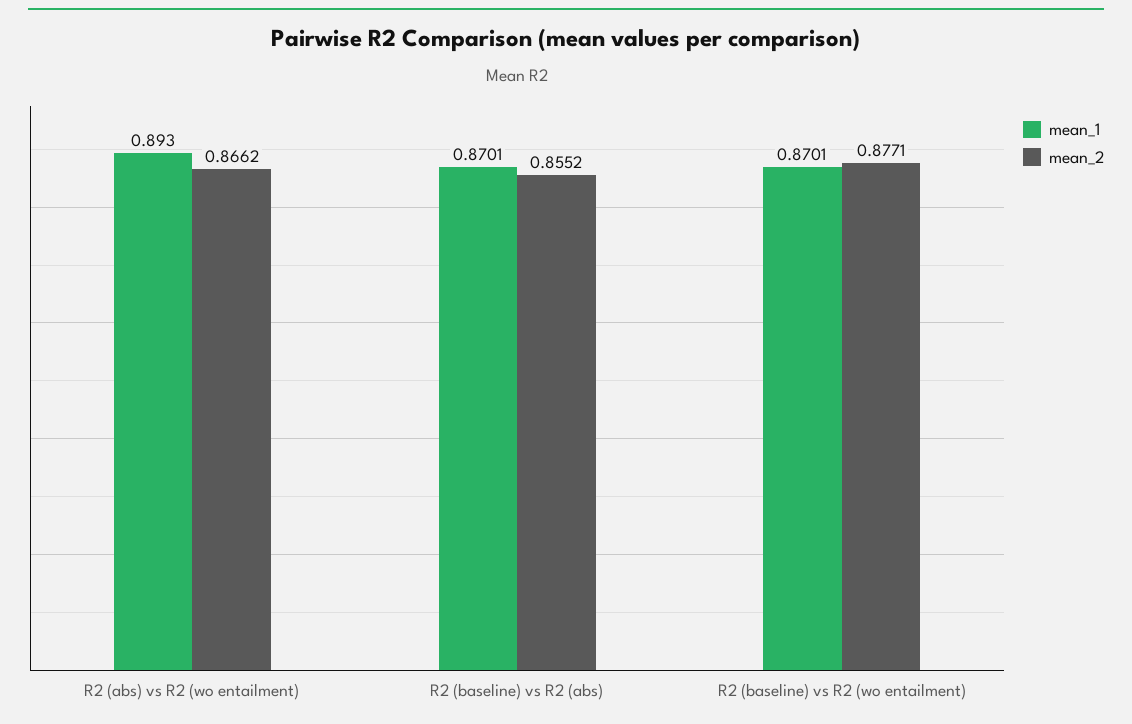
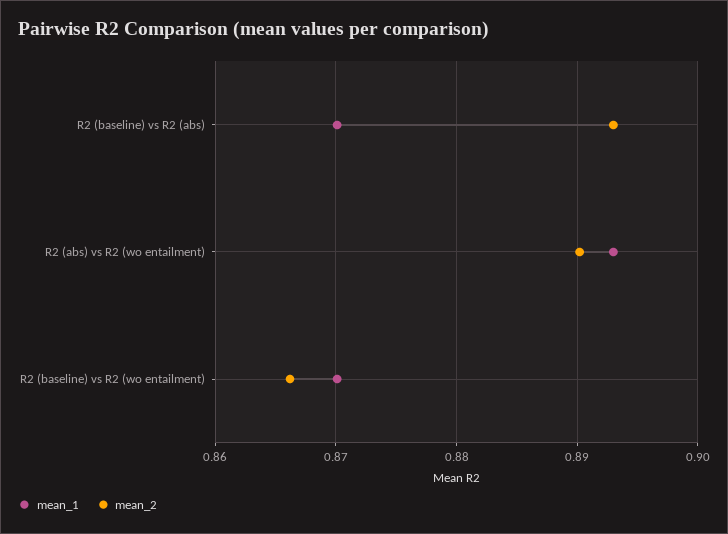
mean_2, R2 (abs) vs R2 (wo entailment): 0.8662 -> 0.89
mean_2, R2 (baseline) vs R2 (abs): 0.8552 -> 0.893
mean_2, R2 (baseline) vs R2 (wo entailment): 0.8771 -> 0.866

